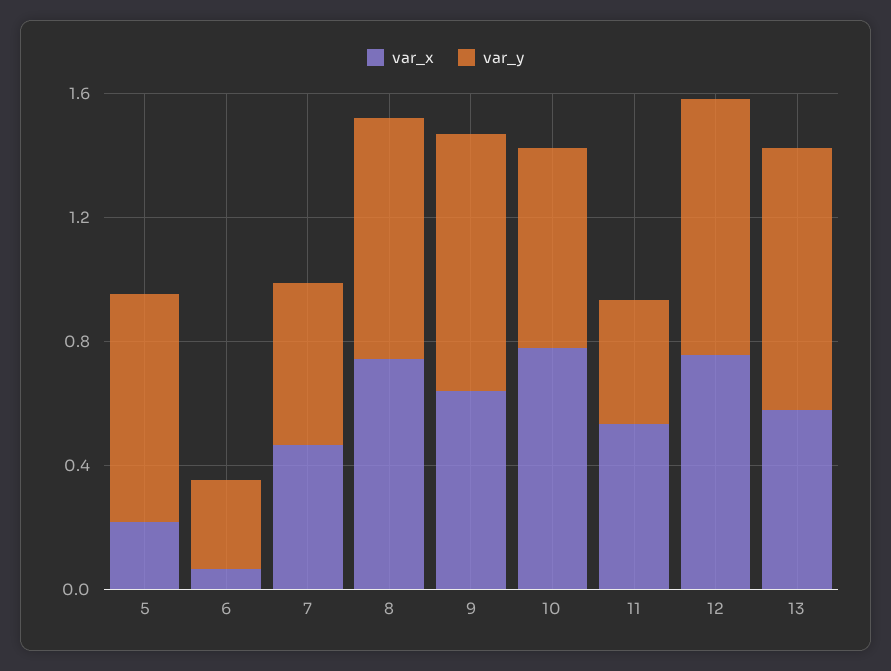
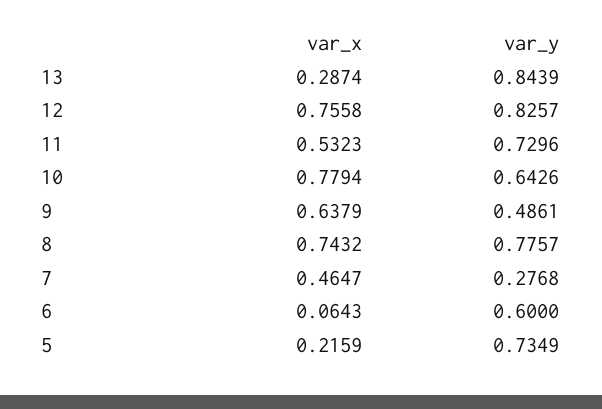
var_y, 6: 0.3 -> 0.6
var_y, 7: 0.5 -> 0.2768
var_y, 9: 0.8 -> 0.4861
var_y, 11: 0.4 -> 0.7296
var_x, 13: 0.6 -> 0.2874

